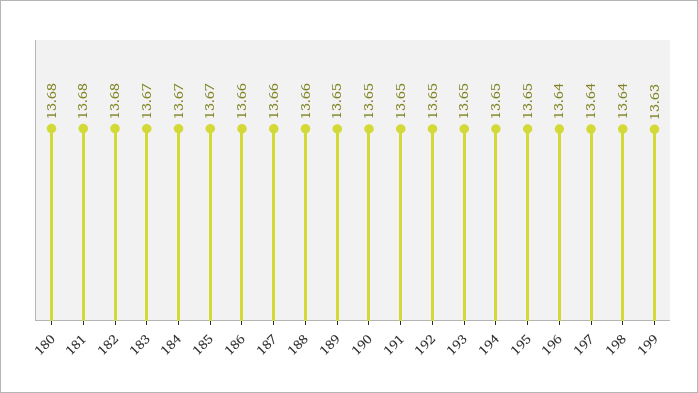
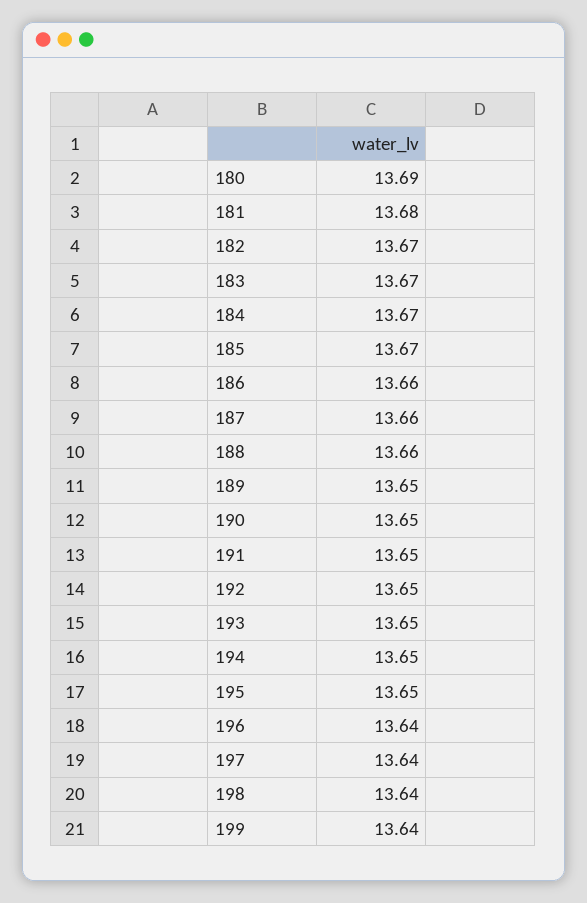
180: 13.68 -> 13.69
182: 13.68 -> 13.67
199: 13.63 -> 13.64

